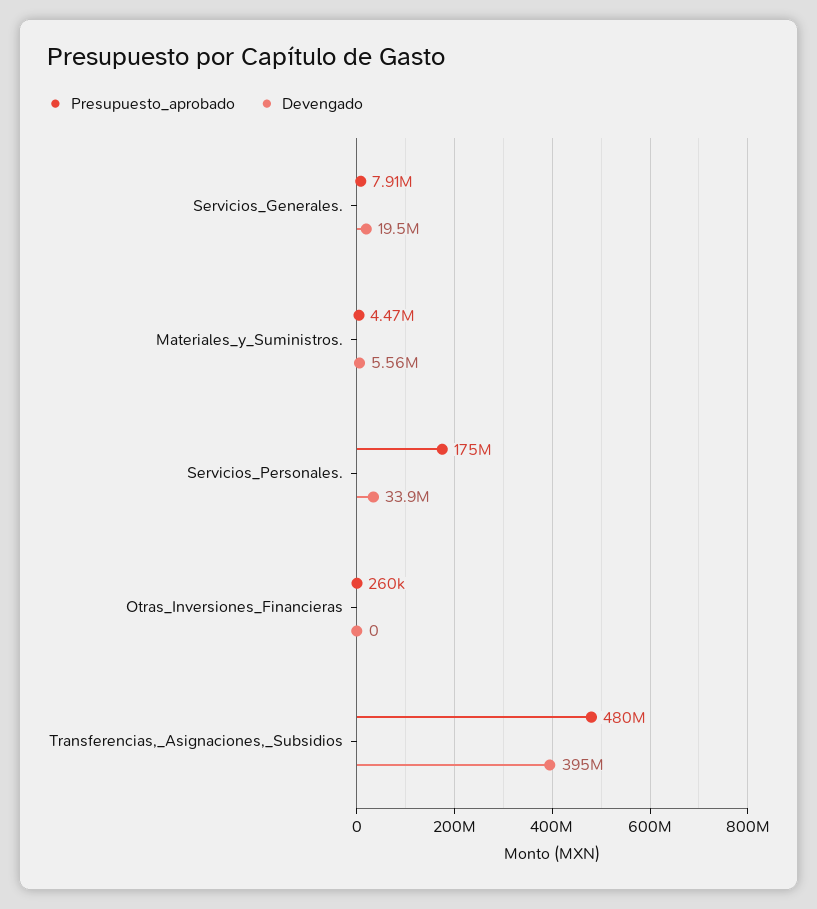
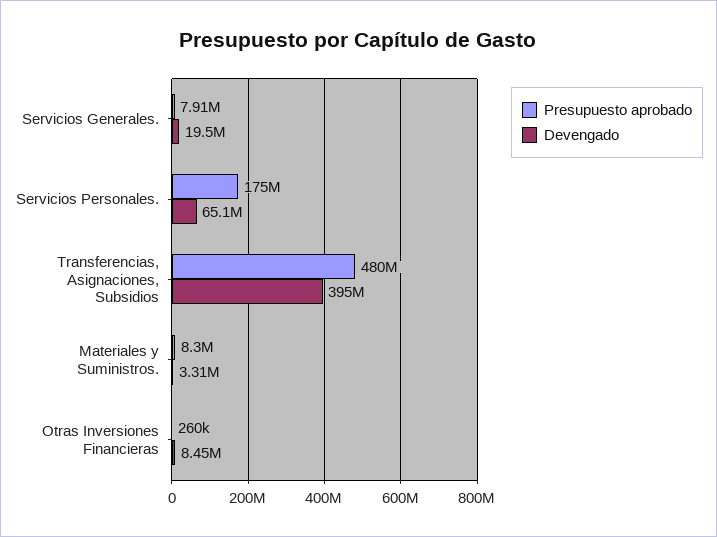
Presupuesto_aprobado, Materiales_y_Suministros.: 4470000 -> 8300000
Devengado, Materiales_y_Suministros.: 5560000 -> 3310000
Devengado, Servicios_Personales.: 33900000 -> 65100000
Devengado, Otras_Inversiones_Financieras: 0 -> 8450000

